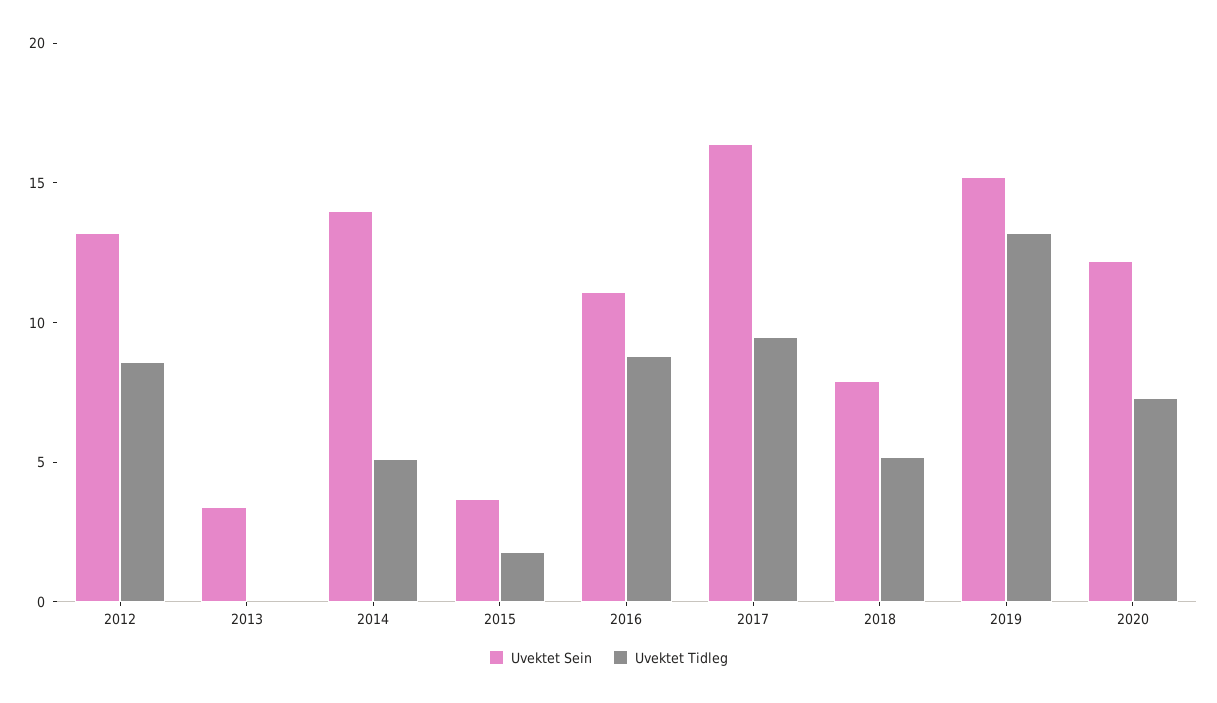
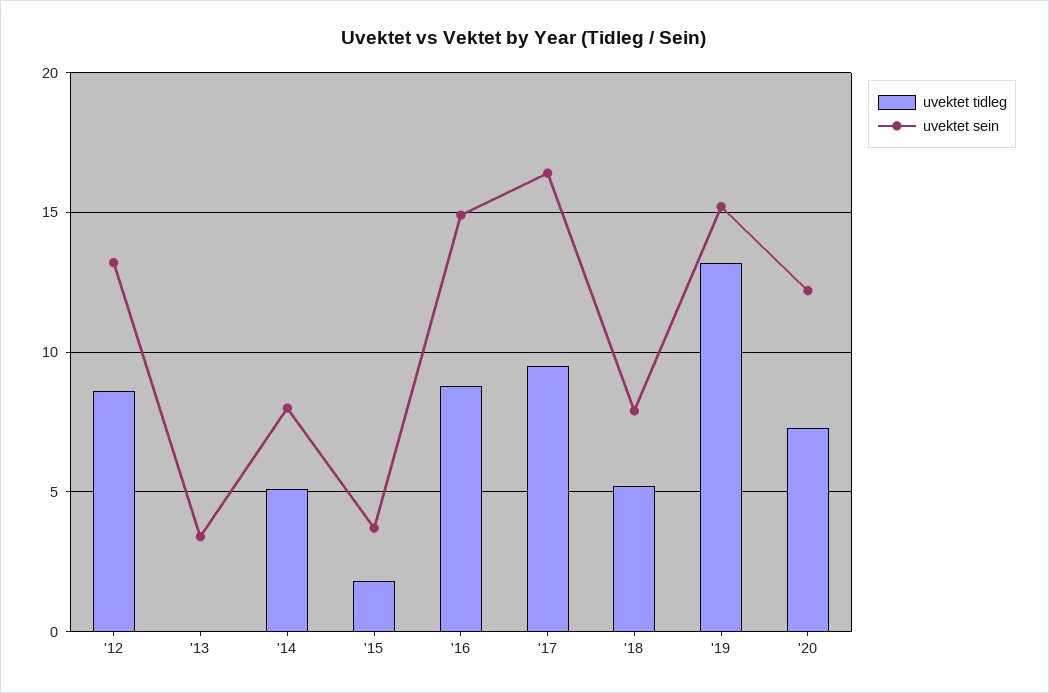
Uvektet Sein, 2014: 14 -> 8
Uvektet Sein, 2016: 11 -> 15

